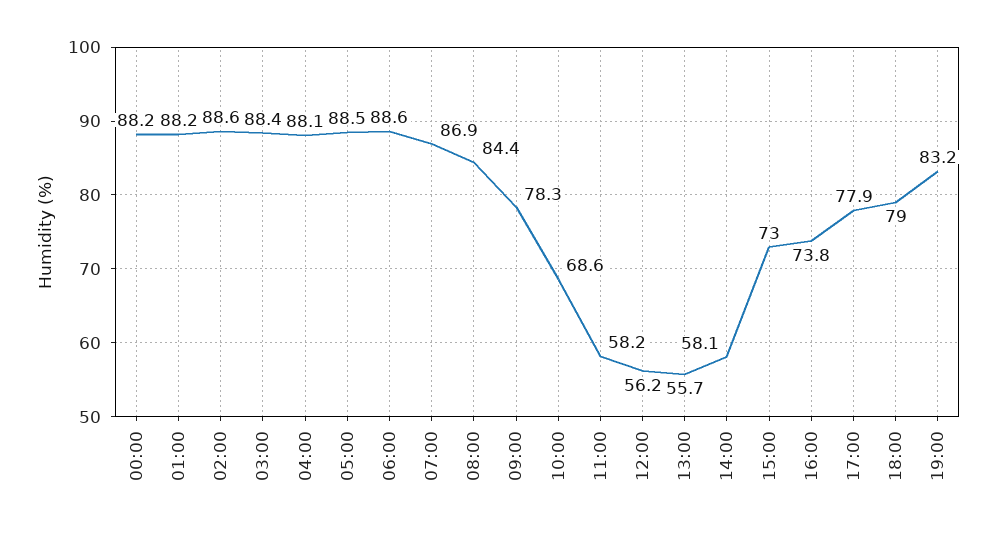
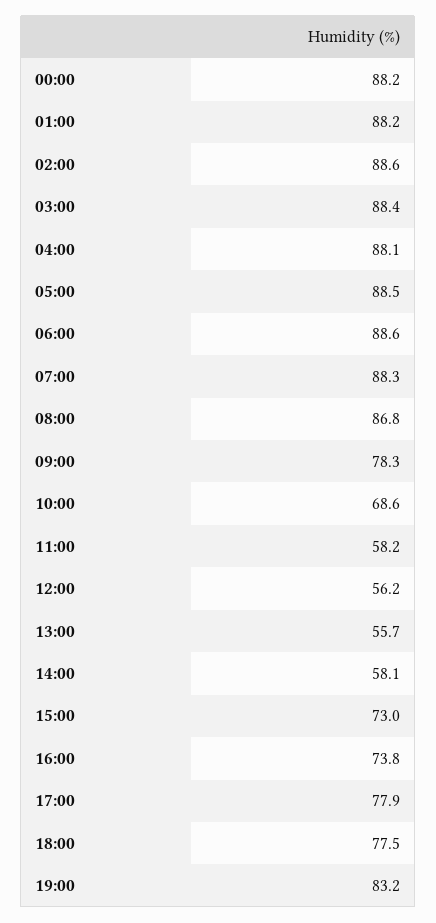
07:00: 86.9 -> 88.3
08:00: 84.4 -> 86.8
18:00: 79 -> 77.5

